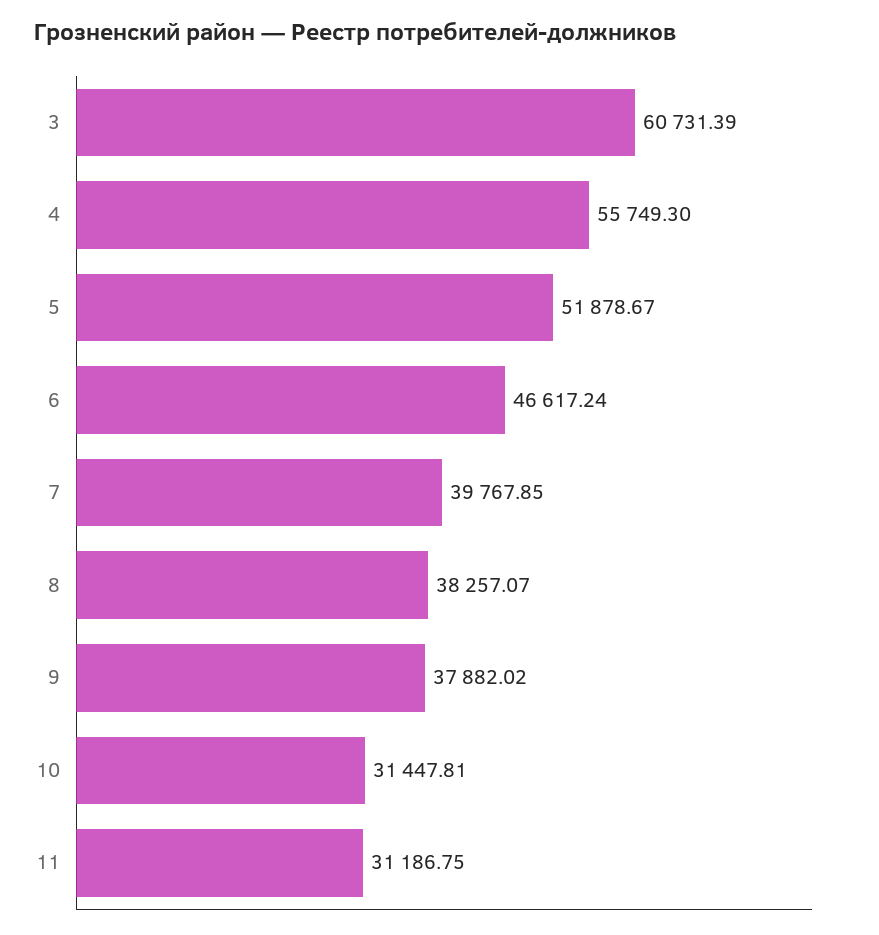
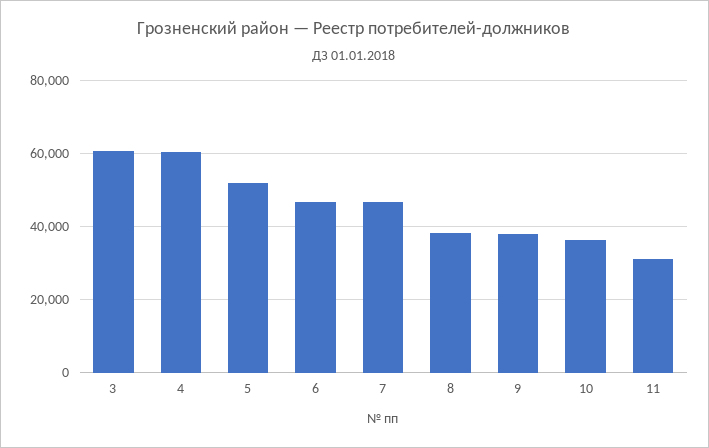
4: 55749.3 -> 60000
7: 39767.85 -> 46000
10: 31447.81 -> 36000

